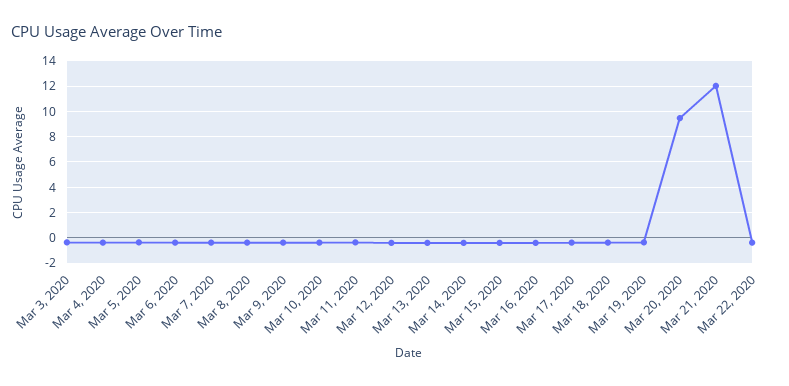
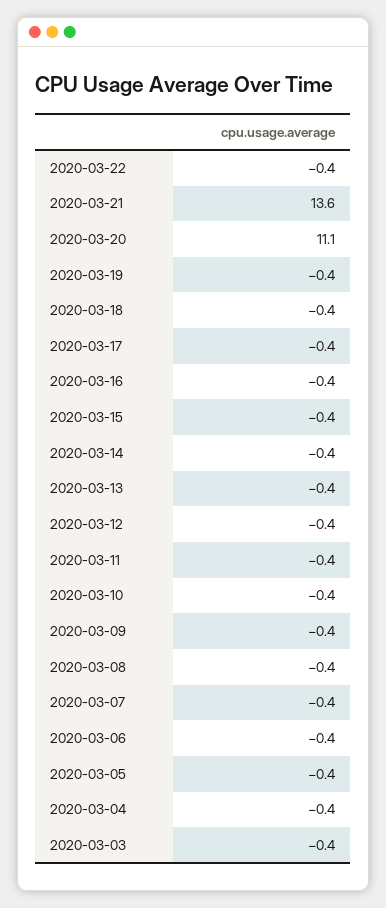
Mar 20, 2020: 9.5 -> 11.1
Mar 21, 2020: 12 -> 13.6

